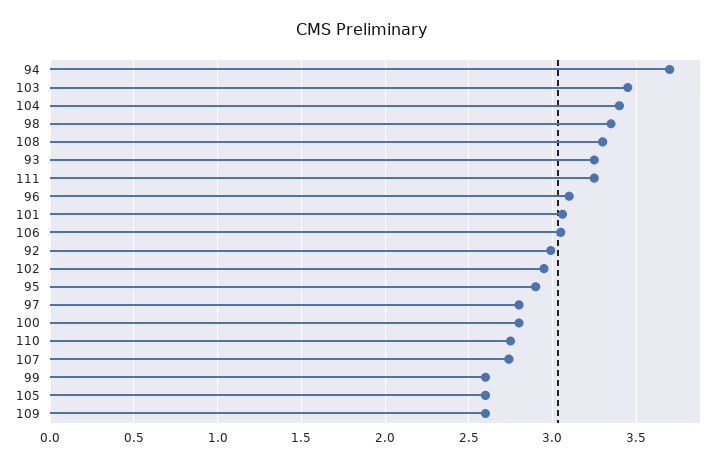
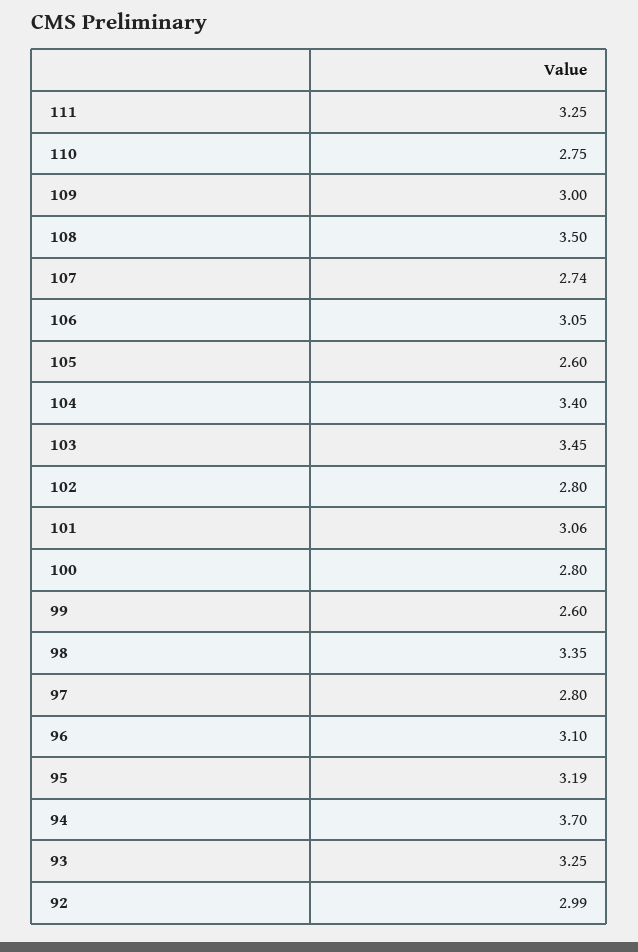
108: 3.3 -> 3.5
102: 2.95 -> 2.8
95: 2.9 -> 3.19
109: 2.6 -> 3

